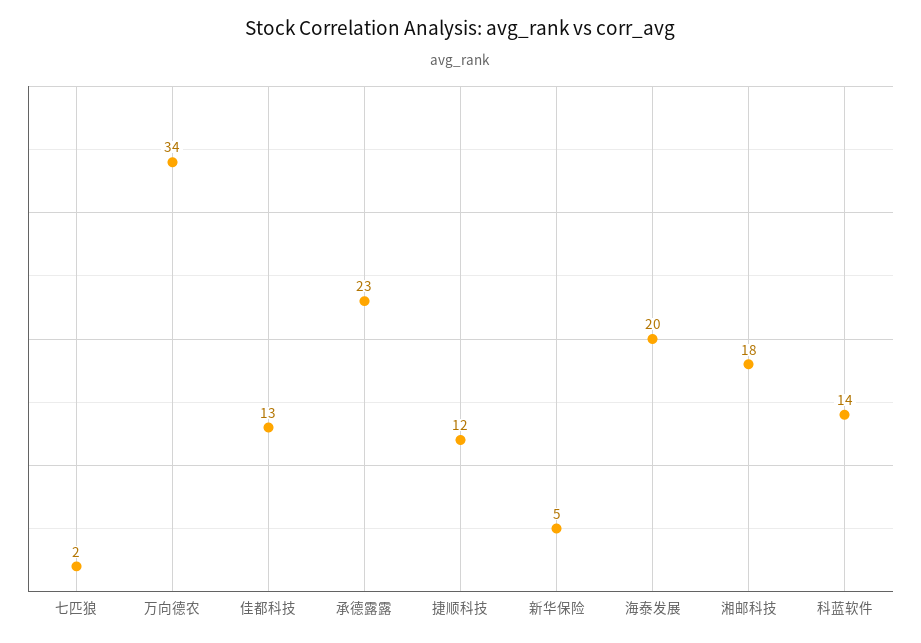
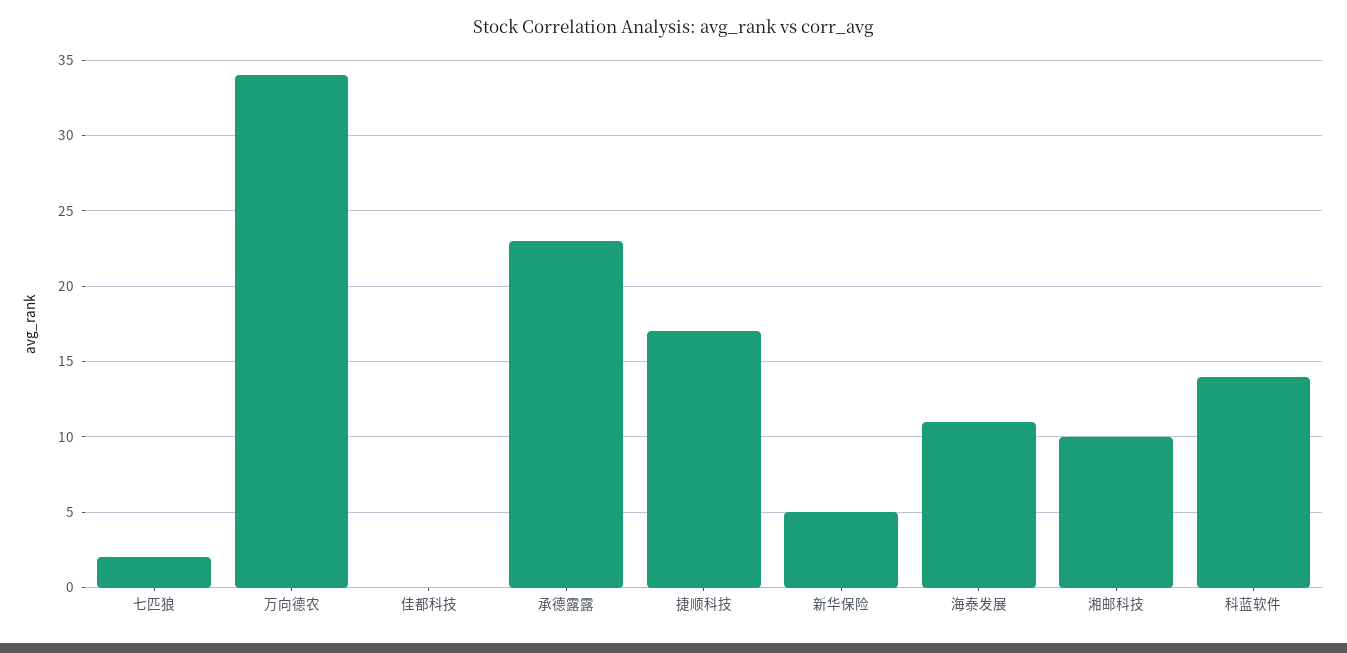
佳都科技: 13 -> 0
捷顺科技: 12 -> 17
海泰发展: 20 -> 11
湘邮科技: 18 -> 10

